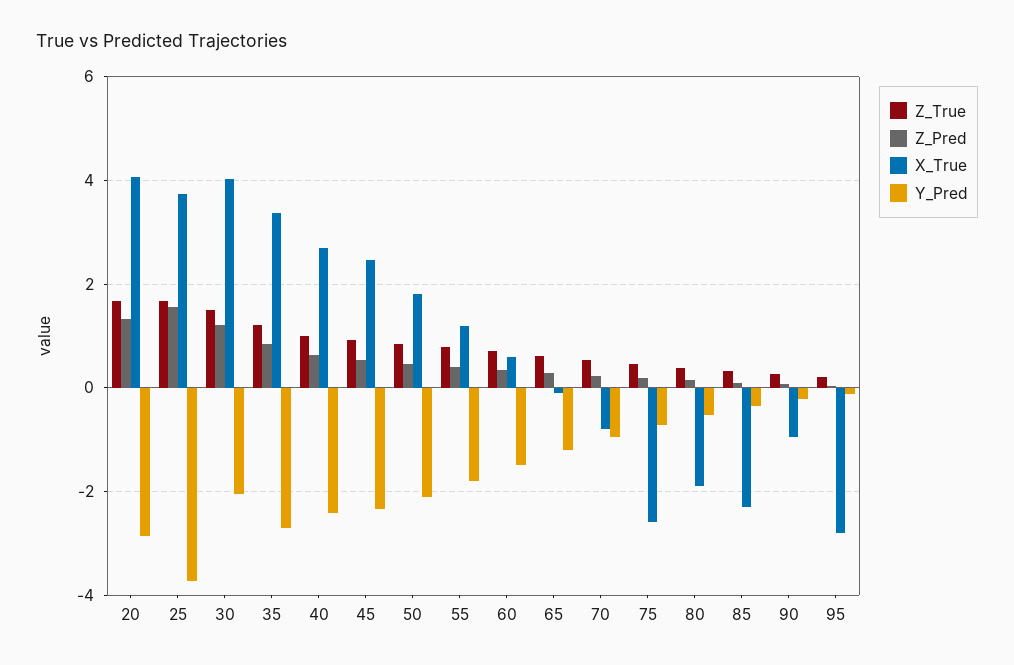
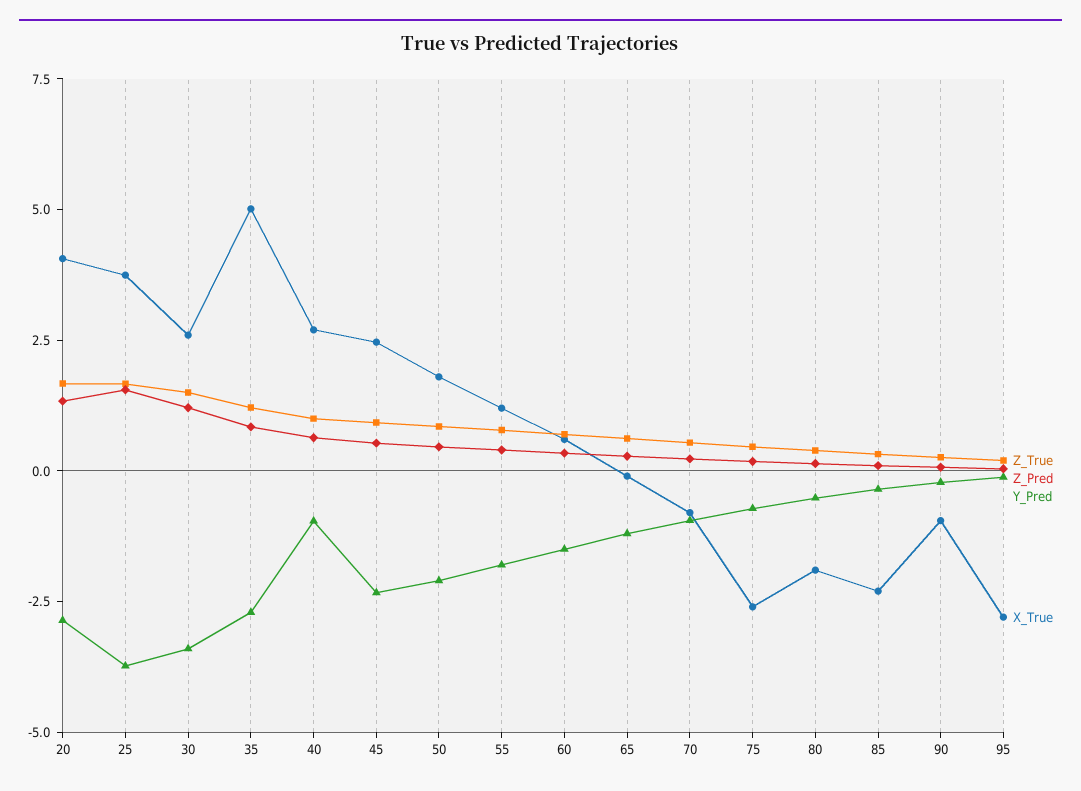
X_True, 30: 4 -> 2.5
Y_Pred, 30: -2 -> -3.5
X_True, 35: 3.4 -> 5
Y_Pred, 40: -2.4 -> -1

